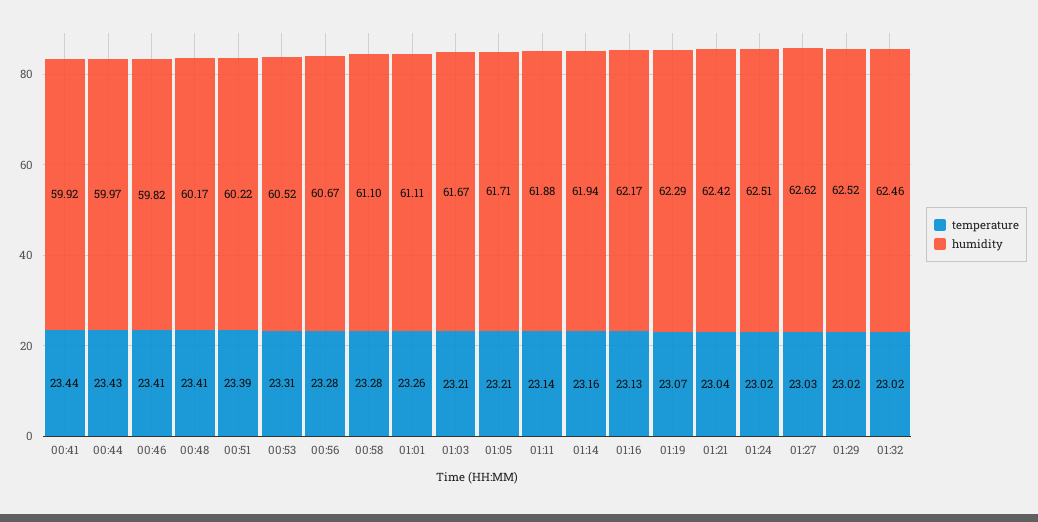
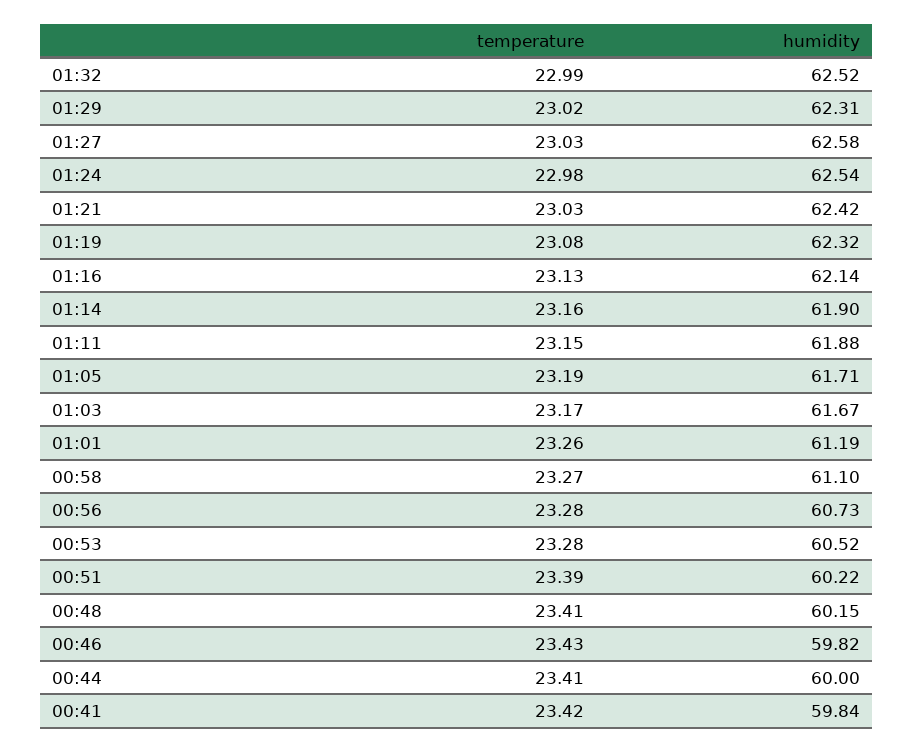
temperature, 00:41: 23.44 -> 23.42
humidity, 00:41: 59.92 -> 59.84
temperature, 00:44: 23.43 -> 23.41
humidity, 00:44: 59.97 -> 60
temperature, 00:46: 23.41 -> 23.43
humidity, 00:48: 60.17 -> 60.15
temperature, 00:53: 23.31 -> 23.28
humidity, 00:56: 60.67 -> 60.73
temperature, 00:58: 23.28 -> 23.27
humidity, 01:01: 61.11 -> 61.19
temperature, 01:03: 23.21 -> 23.17
temperature, 01:05: 23.21 -> 23.19
temperature, 01:11: 23.14 -> 23.15
humidity, 01:14: 61.94 -> 61.9
humidity, 01:16: 62.17 -> 62.14
temperature, 01:19: 23.07 -> 23.08
humidity, 01:19: 62.29 -> 62.32
temperature, 01:21: 23.04 -> 23.03
temperature, 01:24: 23.02 -> 22.98
humidity, 01:24: 62.51 -> 62.54
humidity, 01:27: 62.62 -> 62.58
humidity, 01:29: 62.52 -> 62.31
temperature, 01:32: 23.02 -> 22.99
humidity, 01:32: 62.46 -> 62.52

